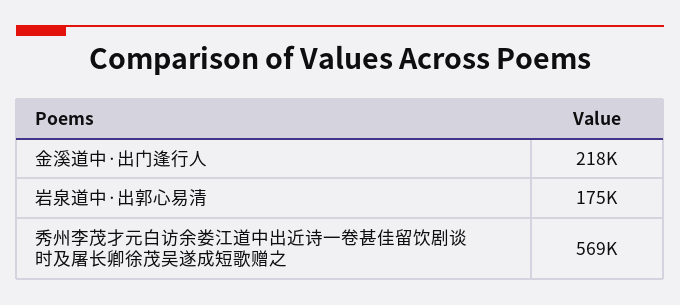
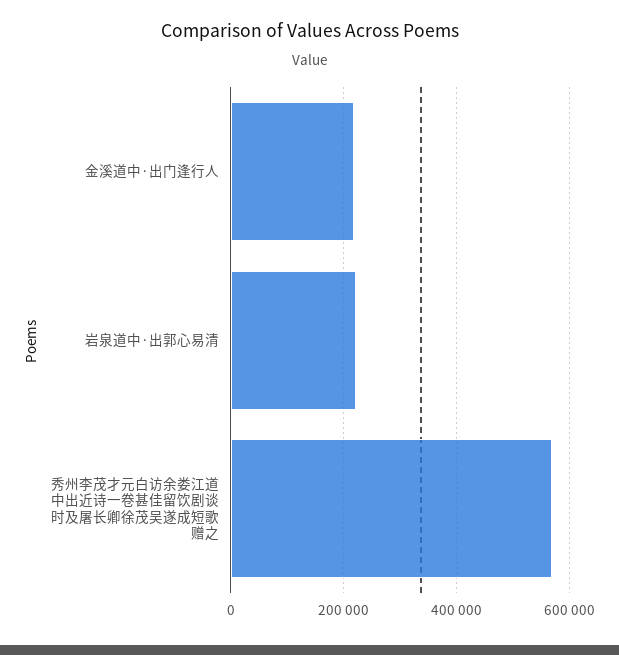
岩泉道中·出郭心易清: 175000 -> 220000

